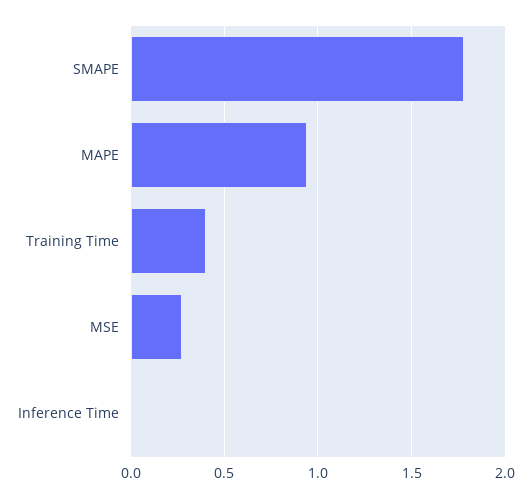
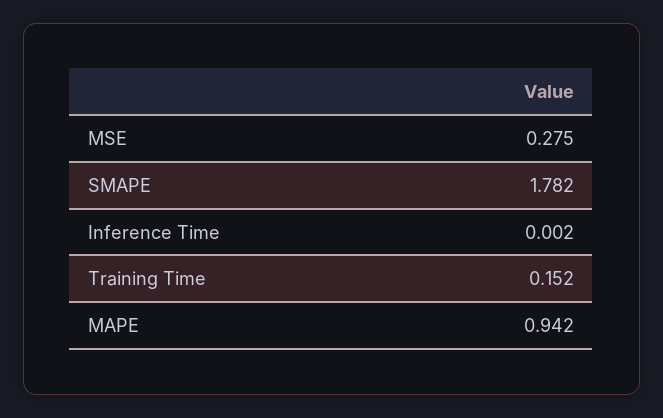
Training Time: 0.4 -> 0.152

